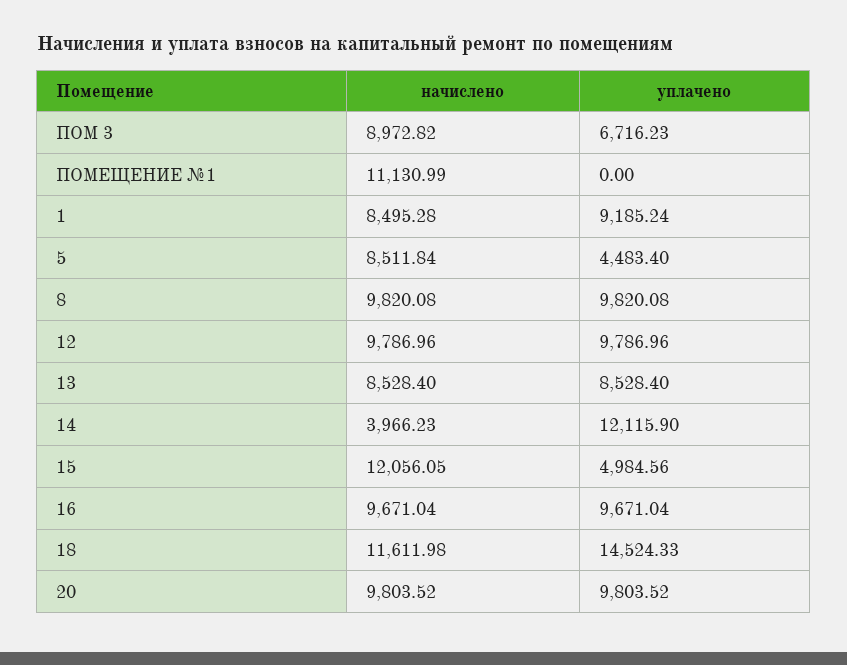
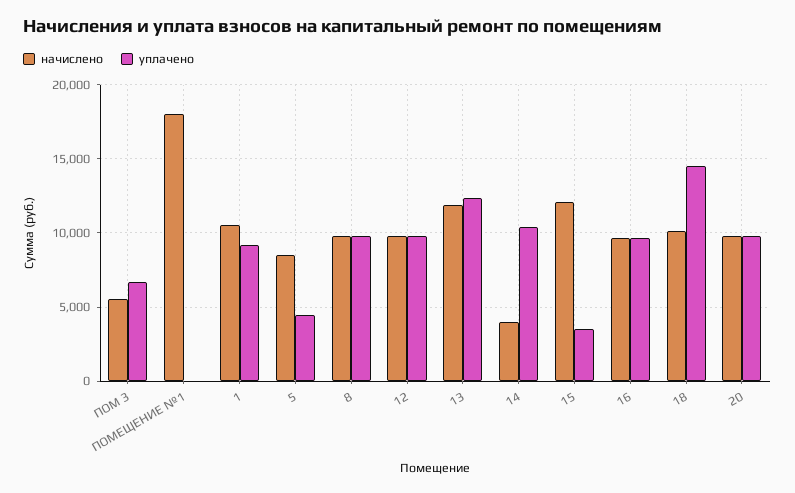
начислено, ПОМ 3: 8972.82 -> 5500
начислено, ПОМЕЩЕНИЕ №1: 11130.99 -> 18000
начислено, 1: 8495.28 -> 10500
начислено, 13: 8528.4 -> 12000
уплачено, 13: 8528.4 -> 12500
уплачено, 14: 12115.9 -> 10500
уплачено, 15: 4984.56 -> 3500
начислено, 18: 11611.98 -> 10000

